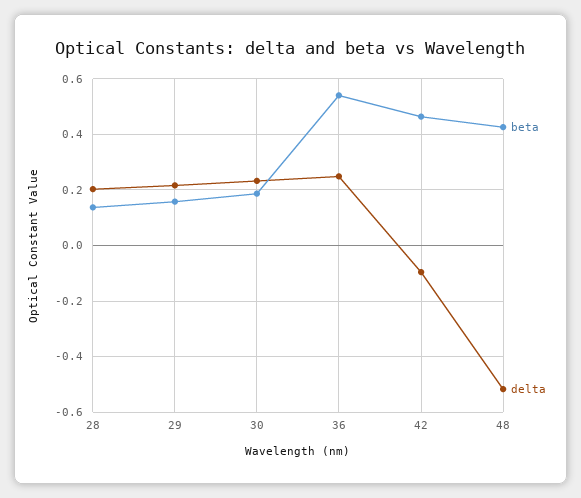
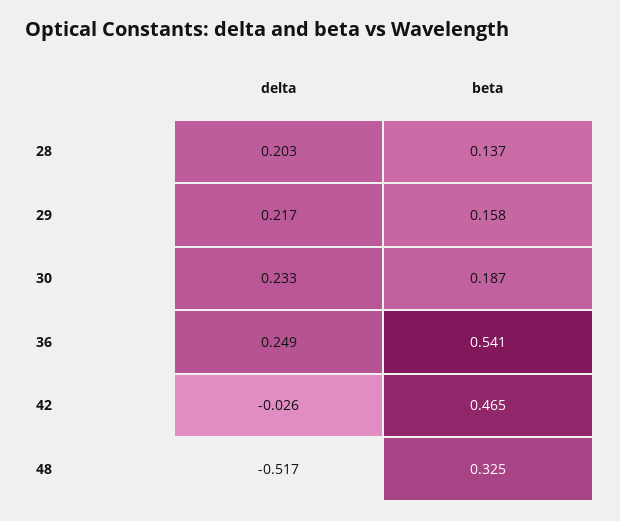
delta, 42: -0.1 -> -0.026
beta, 48: 0.425 -> 0.325

